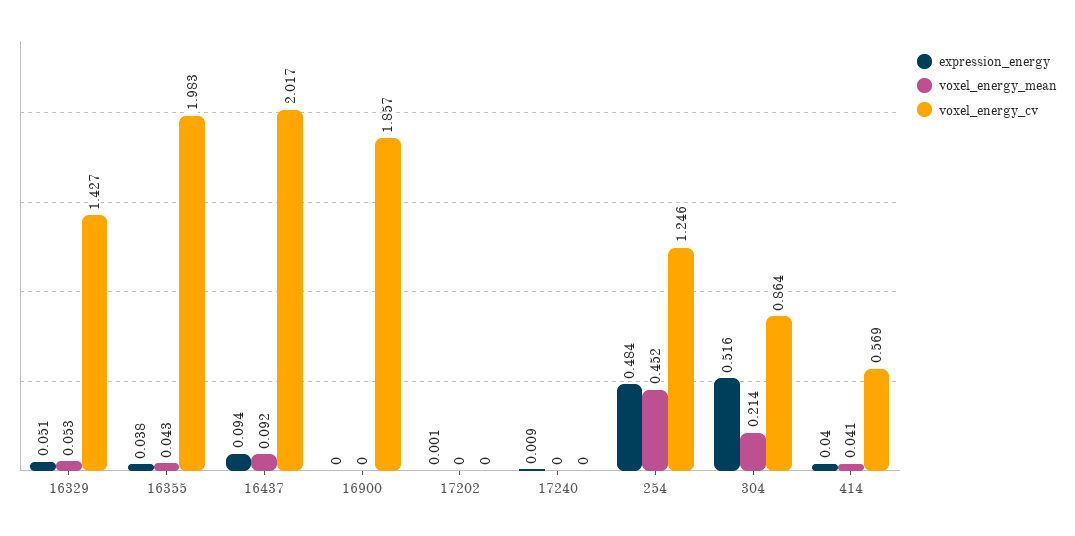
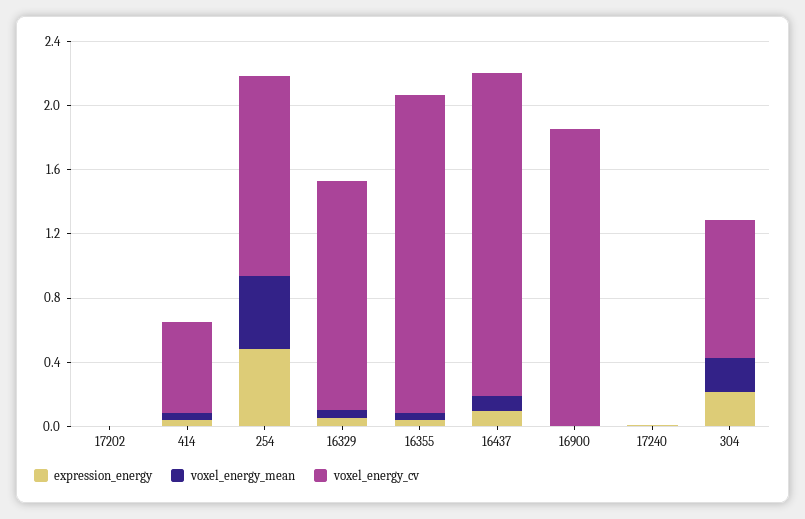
expression_energy, 304: 0.516 -> 0.2

